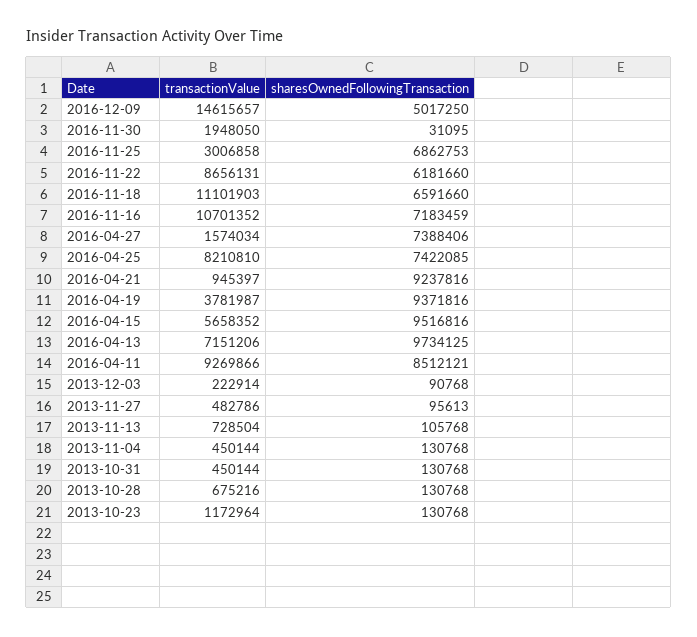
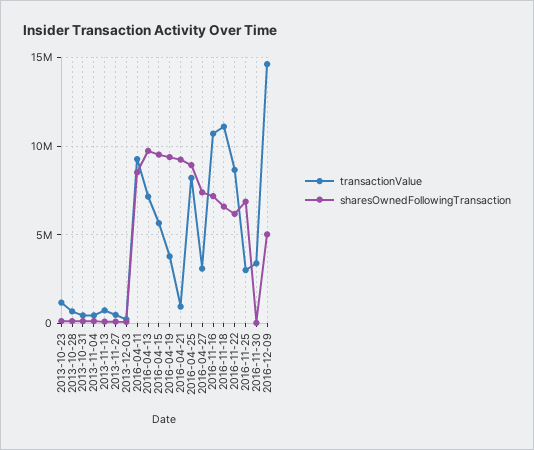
transactionValue, 2016-11-30: 1948050 -> 3500000
transactionValue, 2016-04-27: 1574034 -> 3000000
sharesOwnedFollowingTransaction, 2016-04-25: 7422085 -> 9000000

